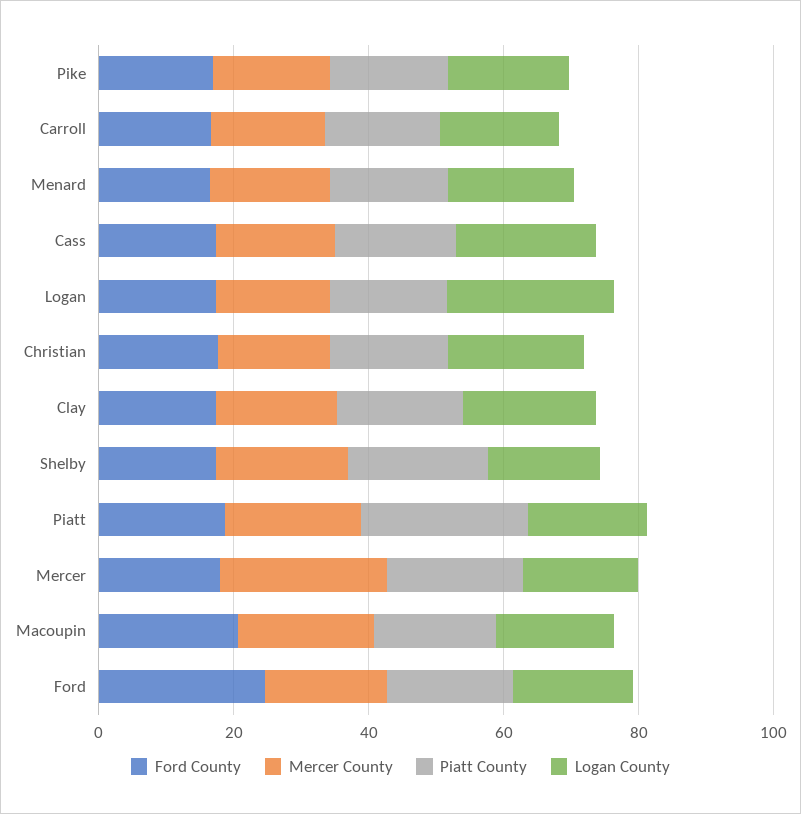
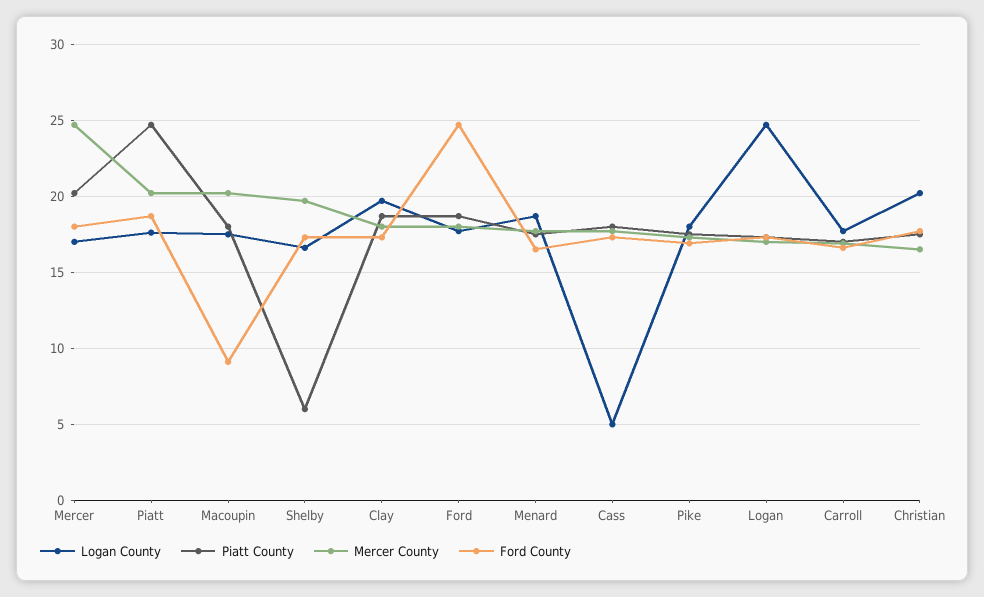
Logan County, Cass: 20 -> 5
Piatt County, Shelby: 20 -> 6
Ford County, Macoupin: 20 -> 9

